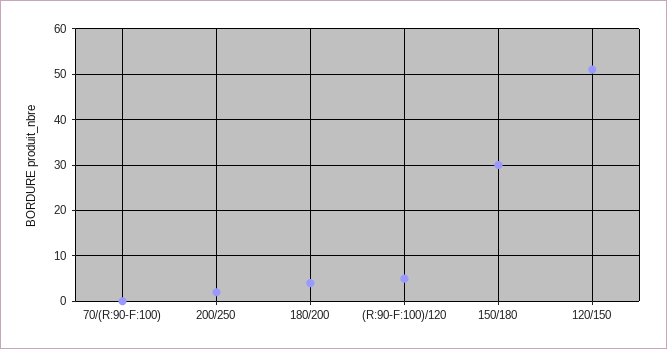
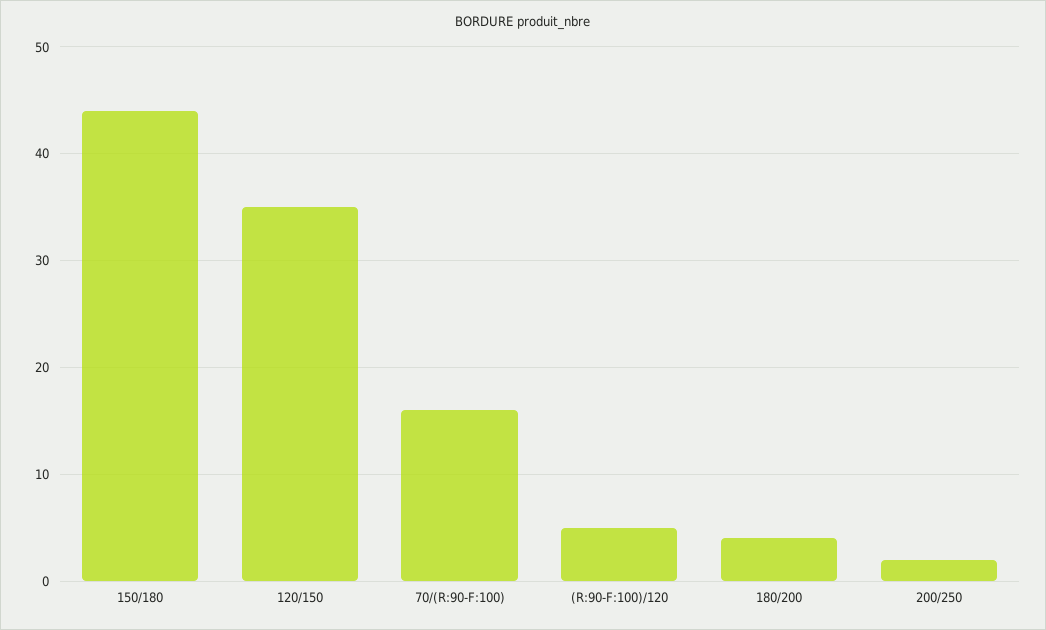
70/(R:90-F:100): 0 -> 16
150/180: 30 -> 44
120/150: 50 -> 35

